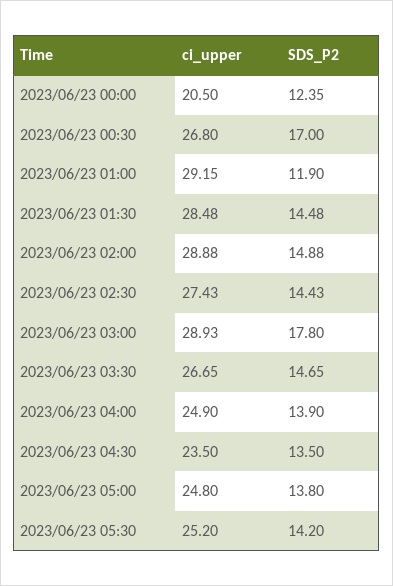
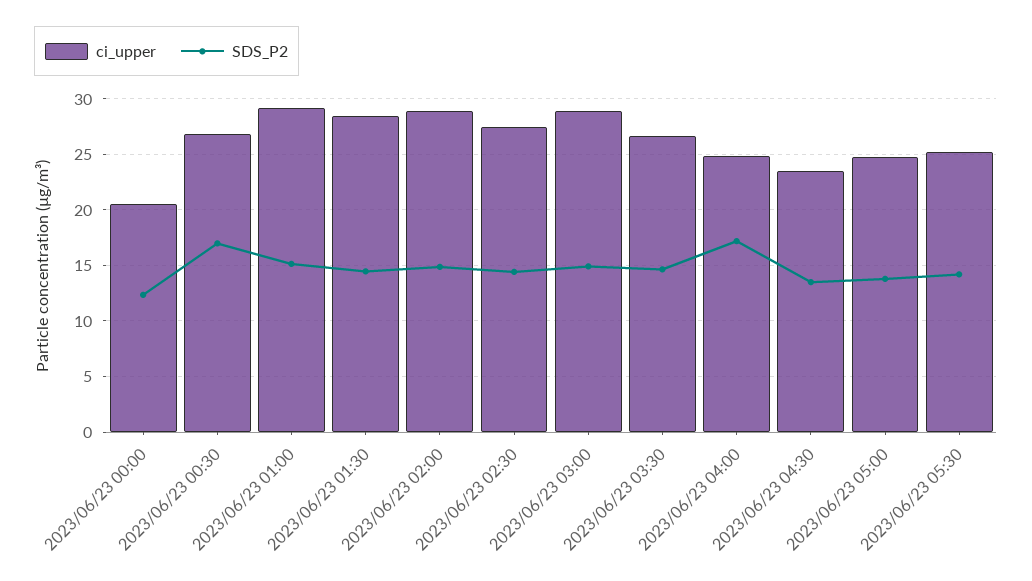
SDS_P2, 2023/06/23 01:00: 11.9 -> 15
SDS_P2, 2023/06/23 03:00: 17.8 -> 15
SDS_P2, 2023/06/23 04:00: 13.9 -> 17

